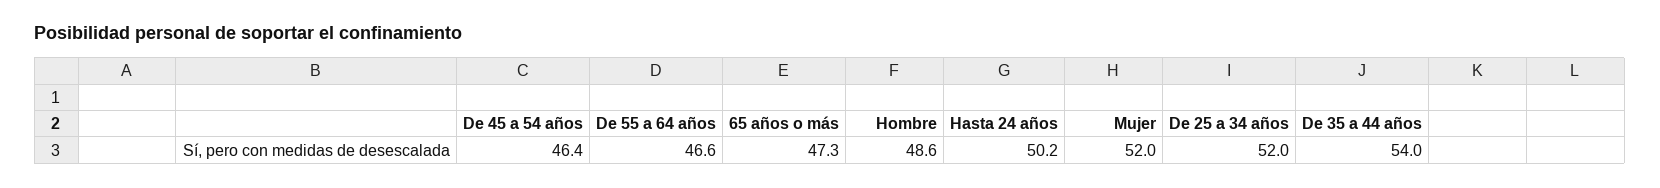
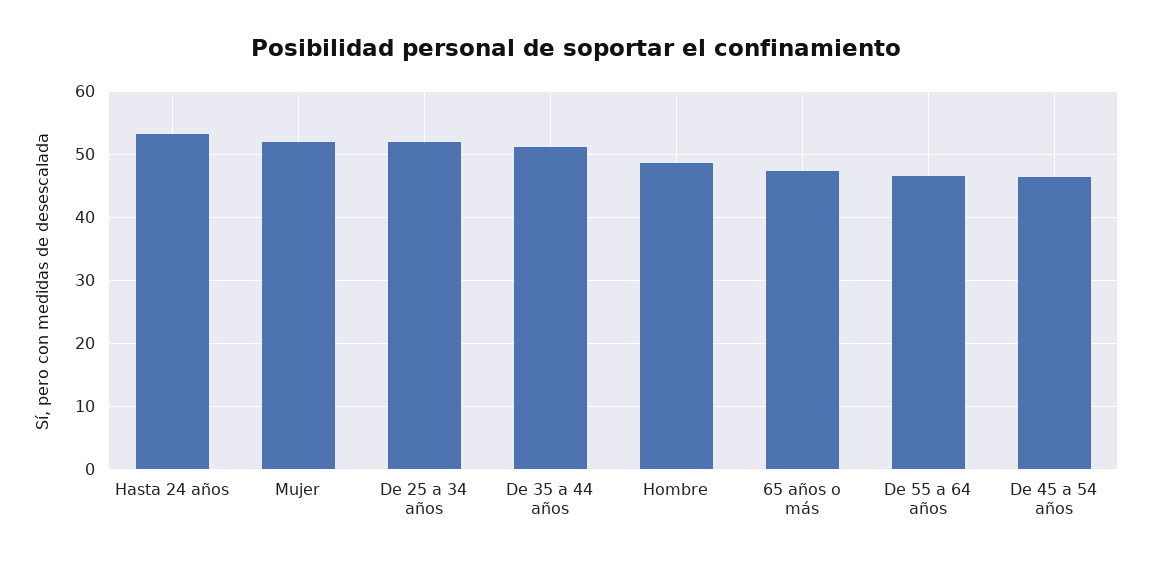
Hasta 24 años: 50.2 -> 53
De 35 a 44 años: 54 -> 51

